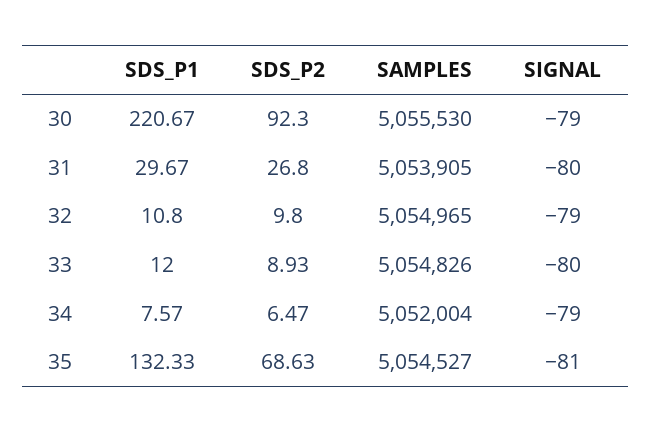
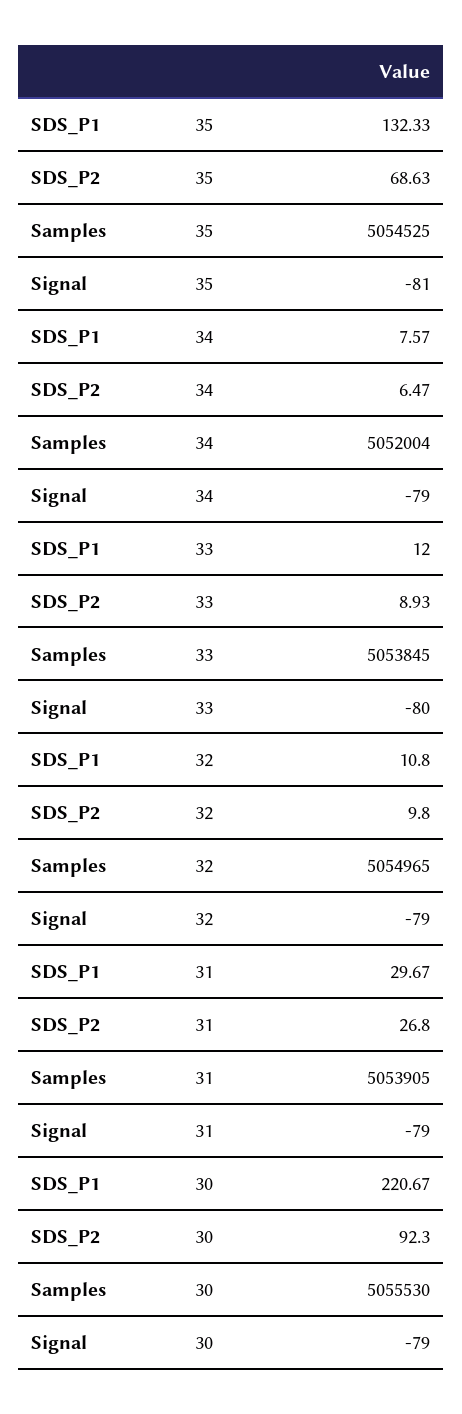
SIGNAL, 31: -80 -> -79
SAMPLES, 33: 5054826 -> 5053845
SAMPLES, 35: 5054527 -> 5054525

